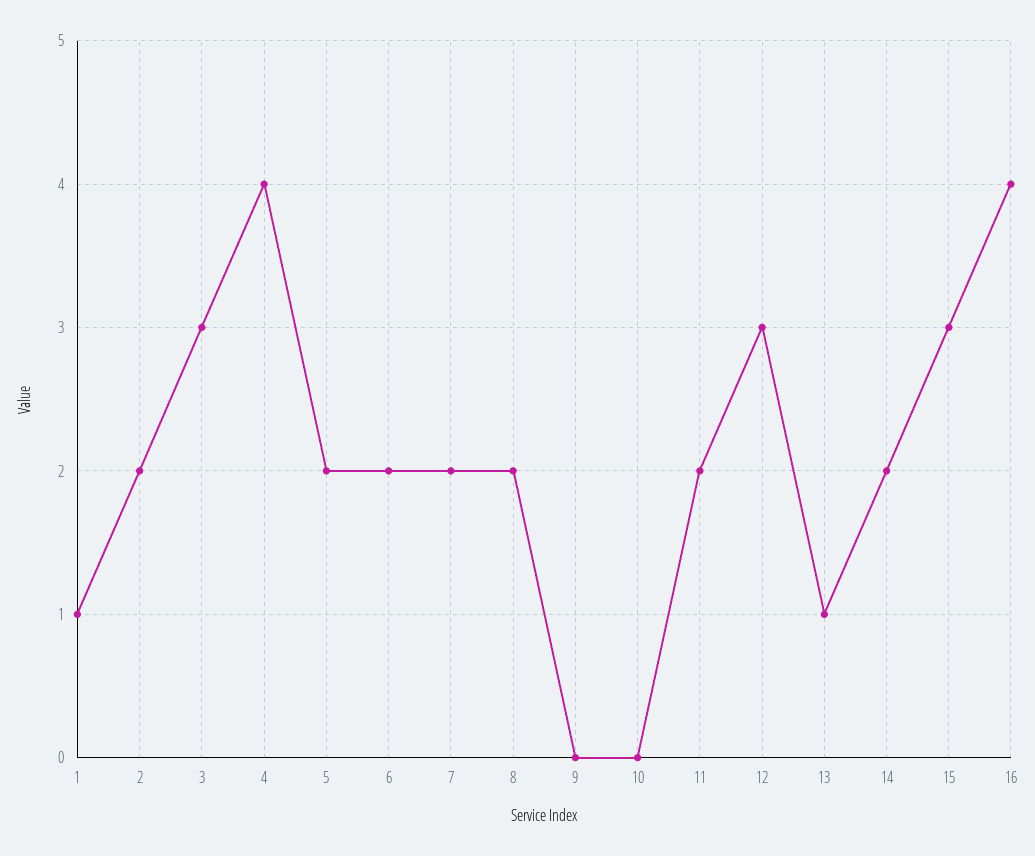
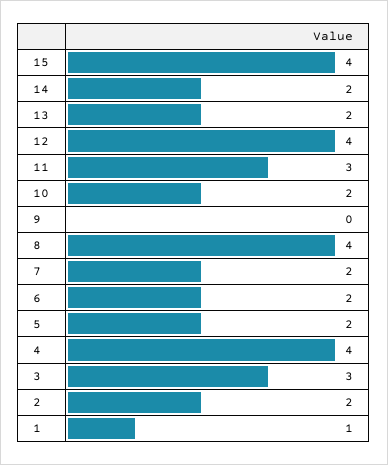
8: 2 -> 4
10: 0 -> 2
11: 2 -> 3
12: 3 -> 4
13: 1 -> 2
15: 3 -> 4
16: 4 -> none

